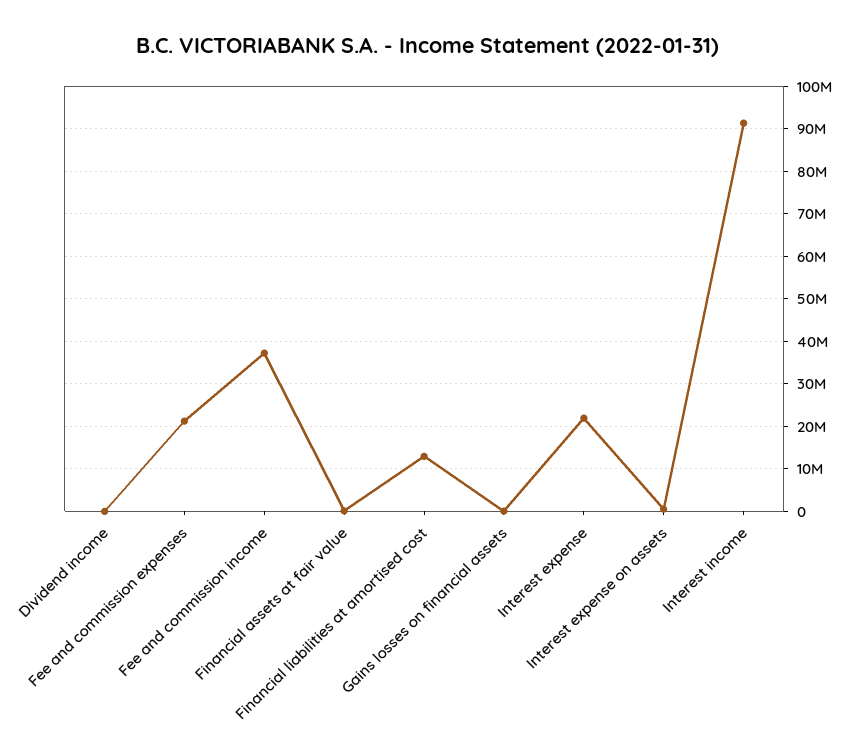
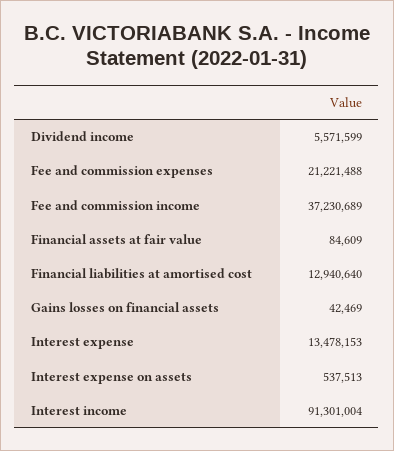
Dividend income: 0 -> 5571599
Interest expense: 22000000 -> 13478153

